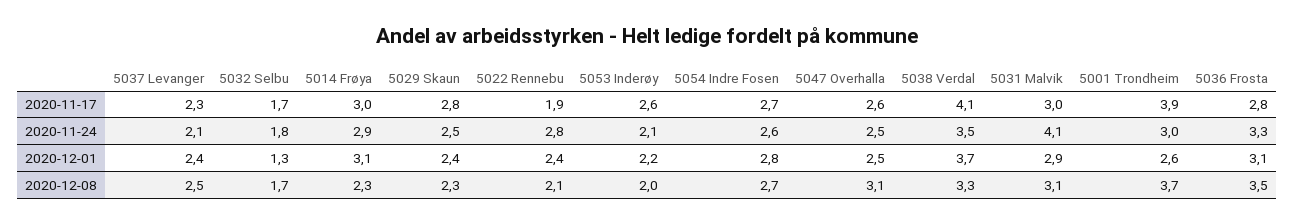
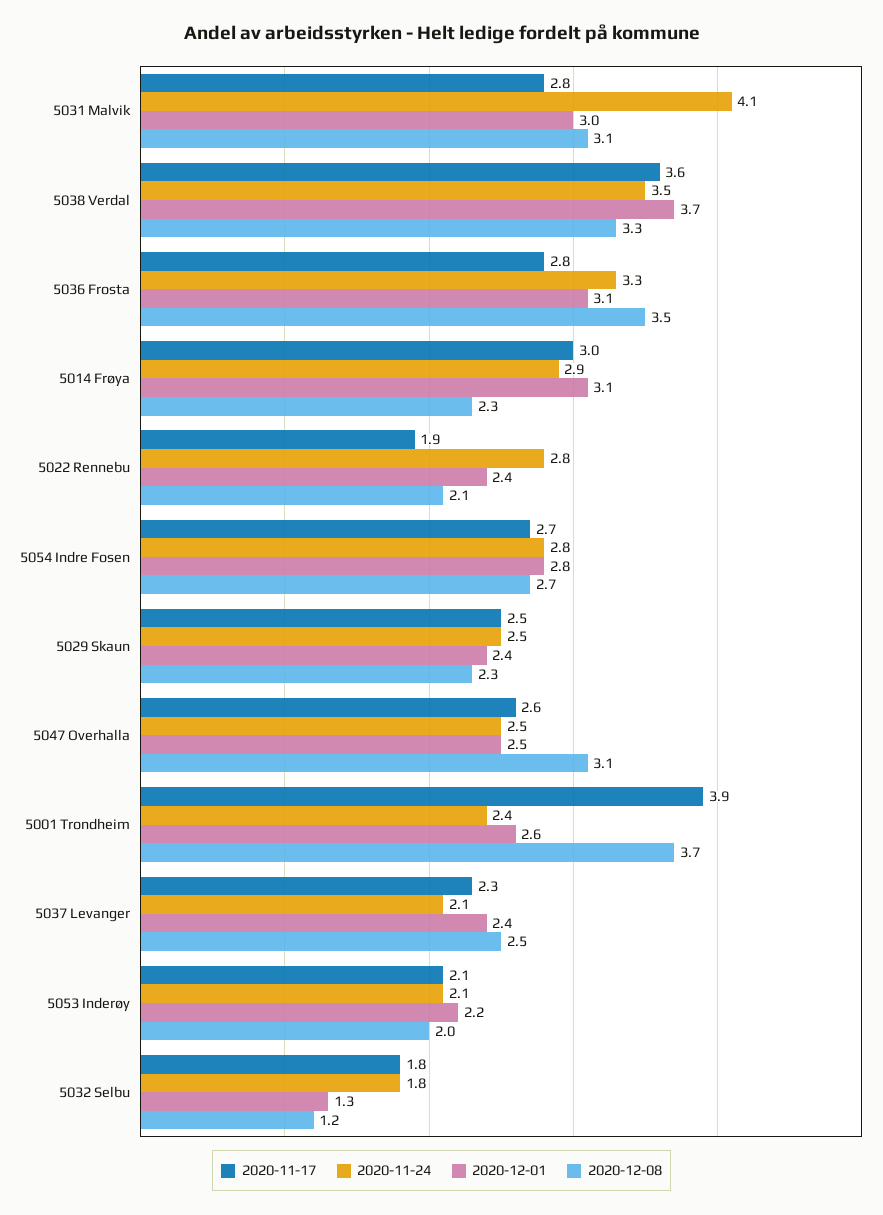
2020-11-17, 5032 Selbu: 1.7 -> 1.8
2020-11-17, 5029 Skaun: 2.8 -> 2.5
2020-11-17, 5053 Inderøy: 2.6 -> 2.1
2020-11-17, 5038 Verdal: 4.1 -> 3.6
2020-11-17, 5031 Malvik: 3 -> 2.8
2020-11-24, 5054 Indre Fosen: 2.6 -> 2.8
2020-11-24, 5001 Trondheim: 3 -> 2.4
2020-12-01, 5031 Malvik: 2.9 -> 3
2020-12-08, 5032 Selbu: 1.7 -> 1.2

